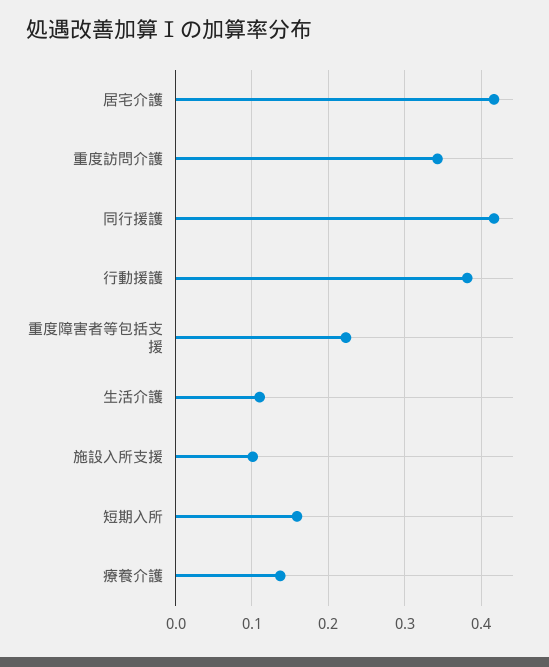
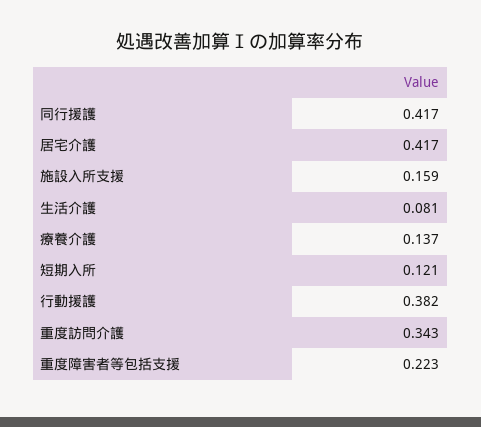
生活介護: 0.11 -> 0.081
施設入所支援: 0.1 -> 0.159
短期入所: 0.16 -> 0.121

